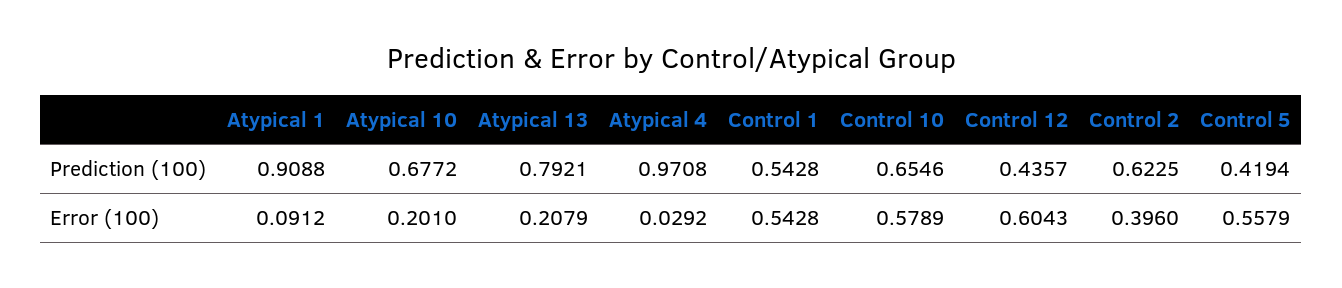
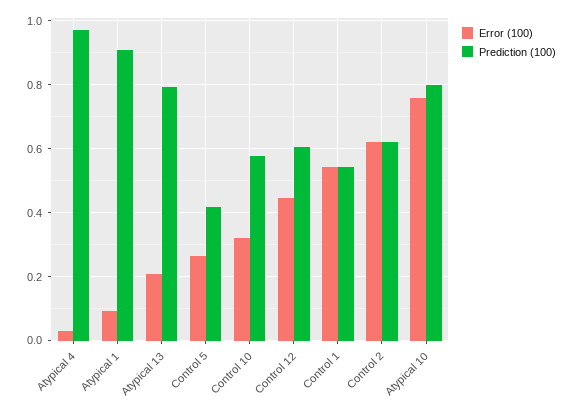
Prediction (100), Atypical 10: 0.6772 -> 0.8
Prediction (100), Control 10: 0.6546 -> 0.58
Prediction (100), Control 12: 0.4357 -> 0.6
Error (100), Atypical 10: 0.201 -> 0.76
Error (100), Control 10: 0.5789 -> 0.32
Error (100), Control 12: 0.6043 -> 0.44
Error (100), Control 2: 0.396 -> 0.62
Error (100), Control 5: 0.5579 -> 0.26

